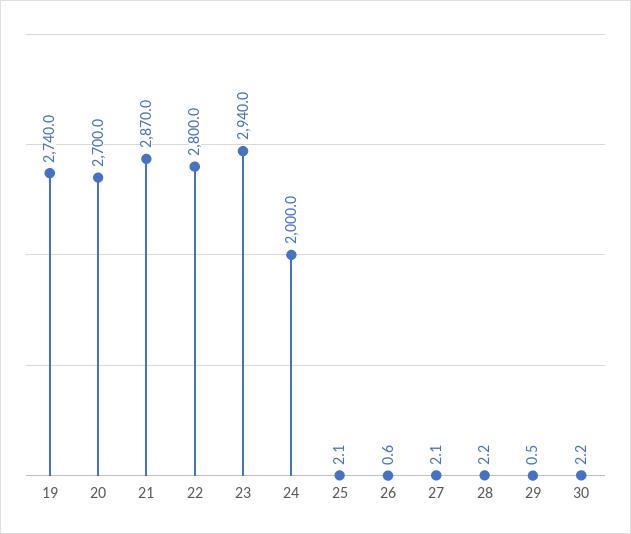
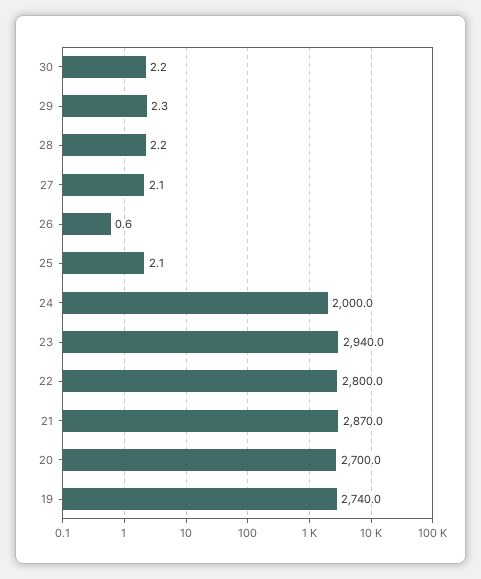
29: 0.5 -> 2.3

